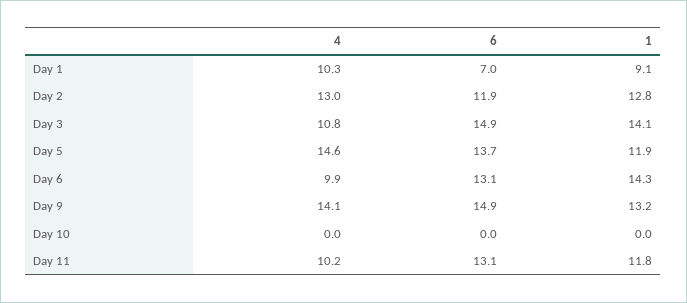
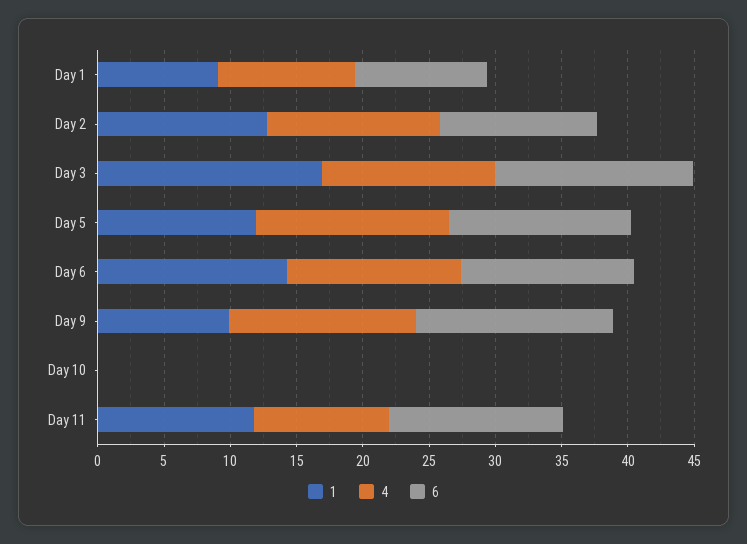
6, Day 1: 7 -> 10
4, Day 3: 10.8 -> 13
1, Day 3: 14.1 -> 17
4, Day 6: 9.9 -> 13
1, Day 9: 13.2 -> 10

